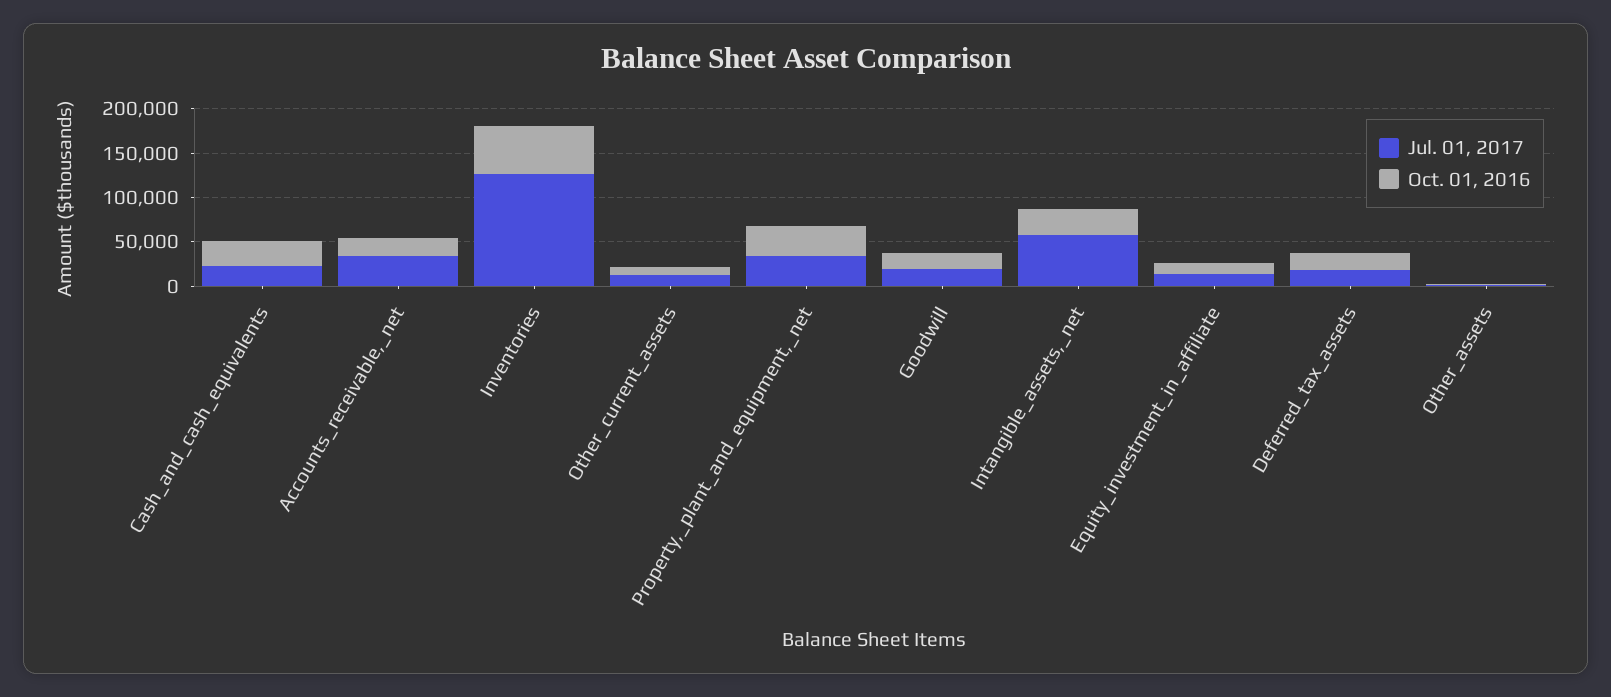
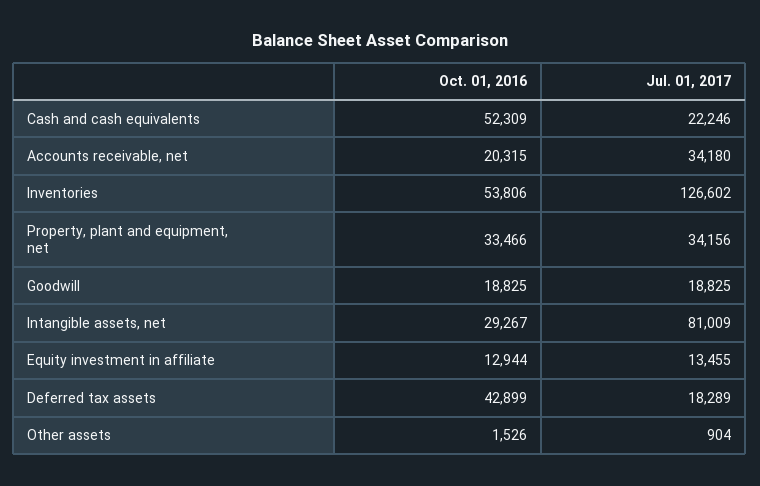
Oct. 01, 2016, Cash_and_cash_equivalents: 30000 -> 52309
Jul. 01, 2017, Other_current_assets: 10000 -> none
Oct. 01, 2016, Other_current_assets: 10000 -> none
Jul. 01, 2017, Intangible_assets,_net: 60000 -> 81009
Oct. 01, 2016, Deferred_tax_assets: 20000 -> 42899

